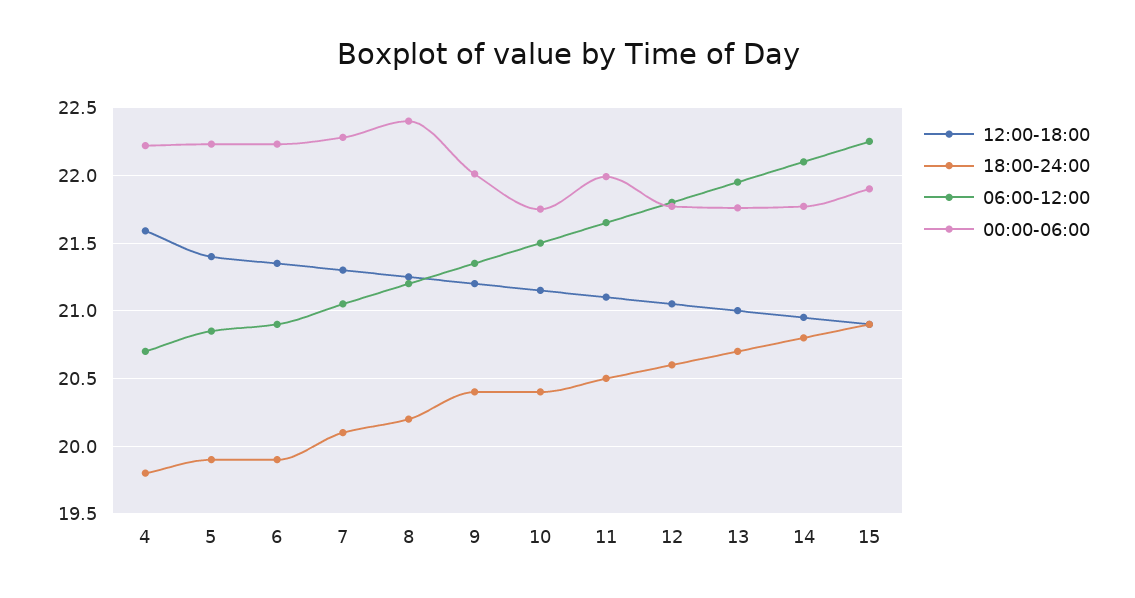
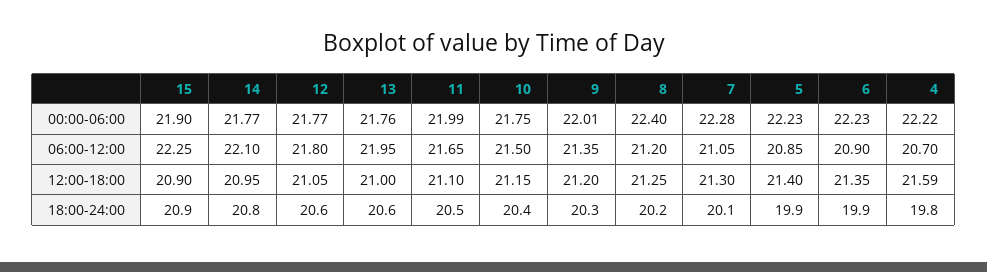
18:00-24:00, 9: 20.4 -> 20.3
18:00-24:00, 13: 20.7 -> 20.6

